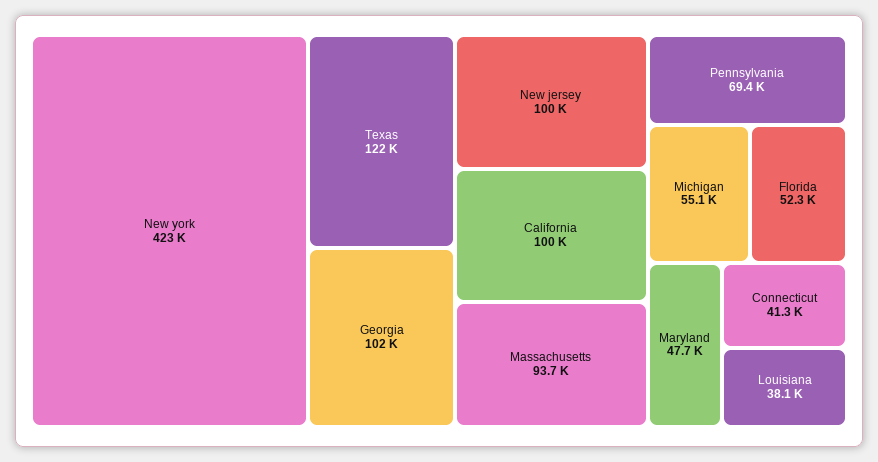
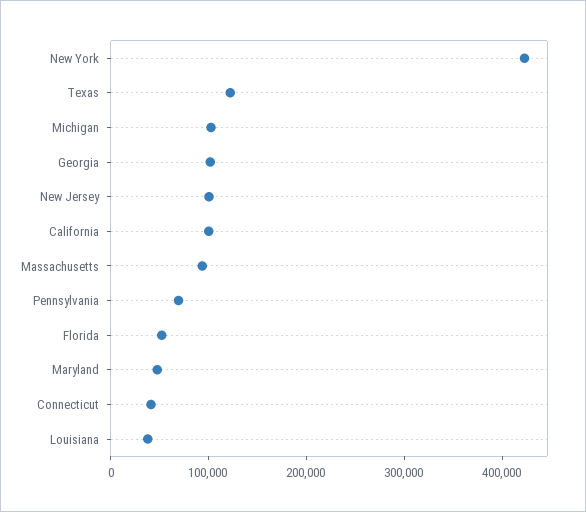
Michigan: 55100 -> 100000

